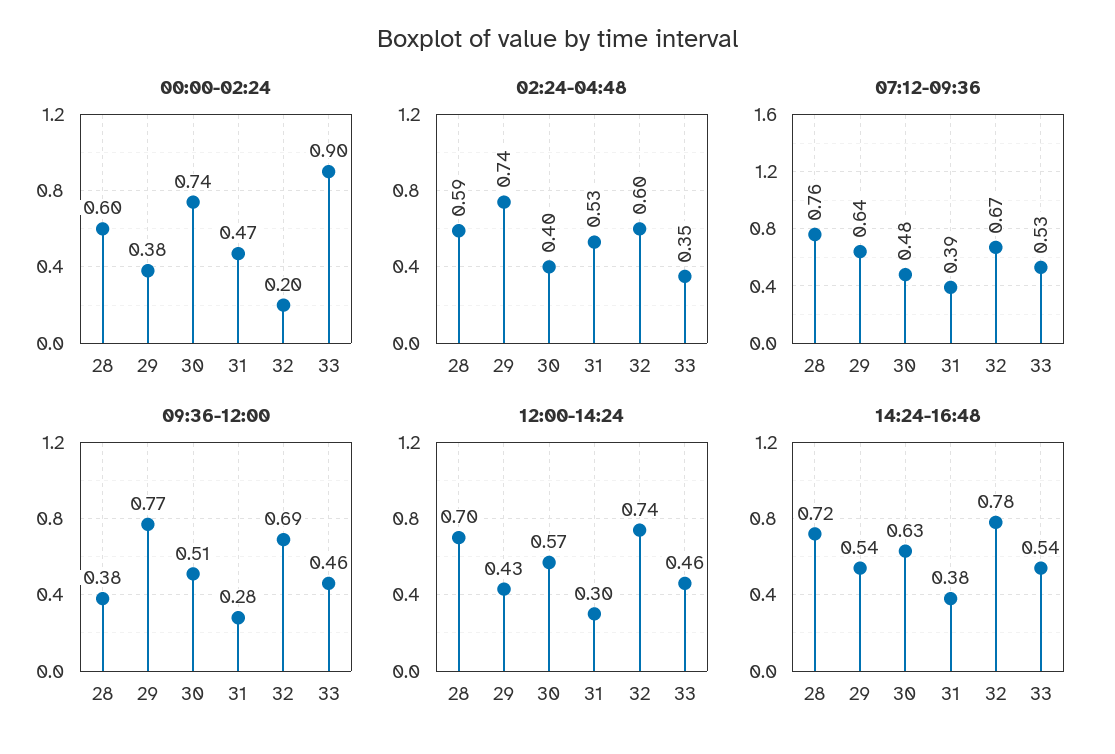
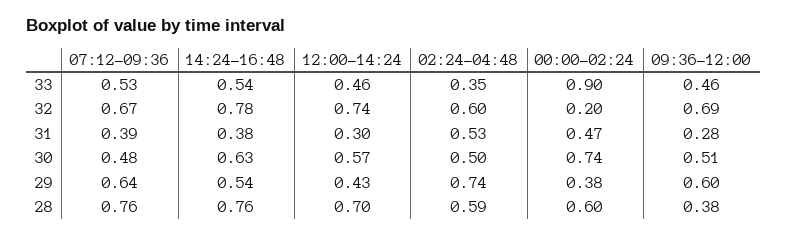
02:24-04:48, 30: 0.4 -> 0.5
09:36-12:00, 29: 0.77 -> 0.6
14:24-16:48, 28: 0.72 -> 0.76

